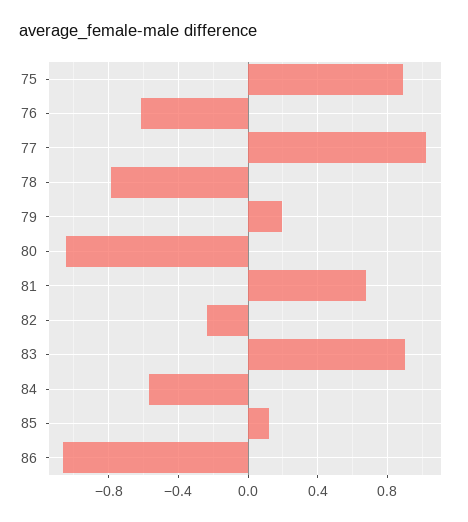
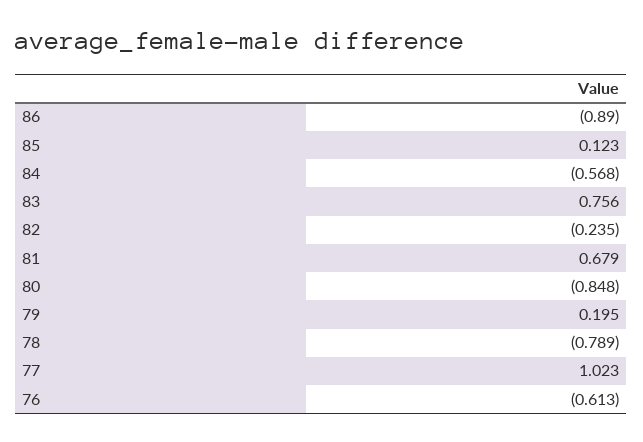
75: 0.9 -> none
80: -1.05 -> -0.848
83: 0.9 -> 0.756
86: -1.05 -> -0.89

